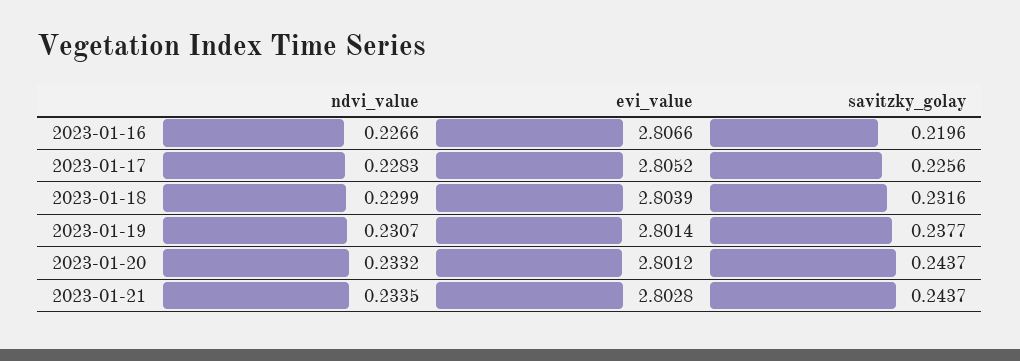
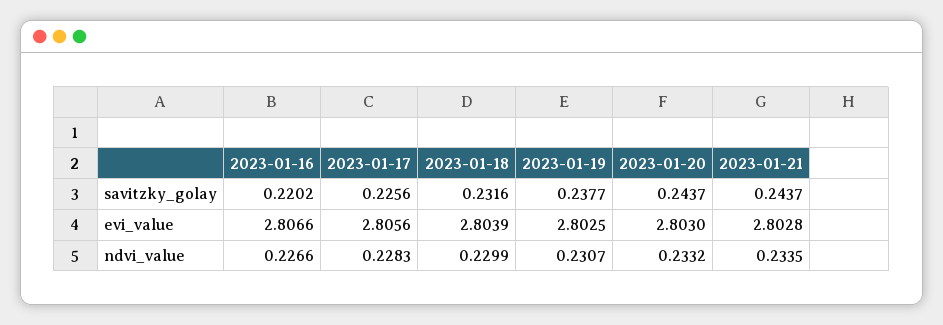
savitzky_golay, 2023-01-16: 0.2196 -> 0.2202
evi_value, 2023-01-17: 2.8052 -> 2.8056
evi_value, 2023-01-19: 2.8014 -> 2.8025
evi_value, 2023-01-20: 2.8012 -> 2.803

